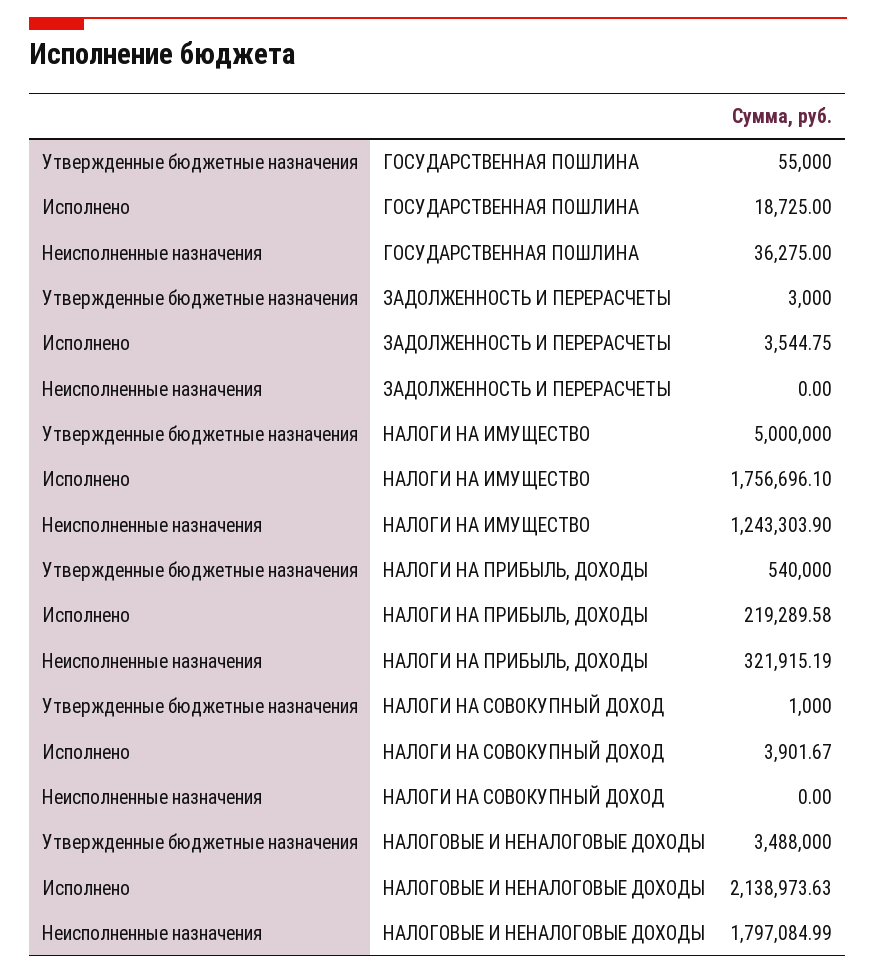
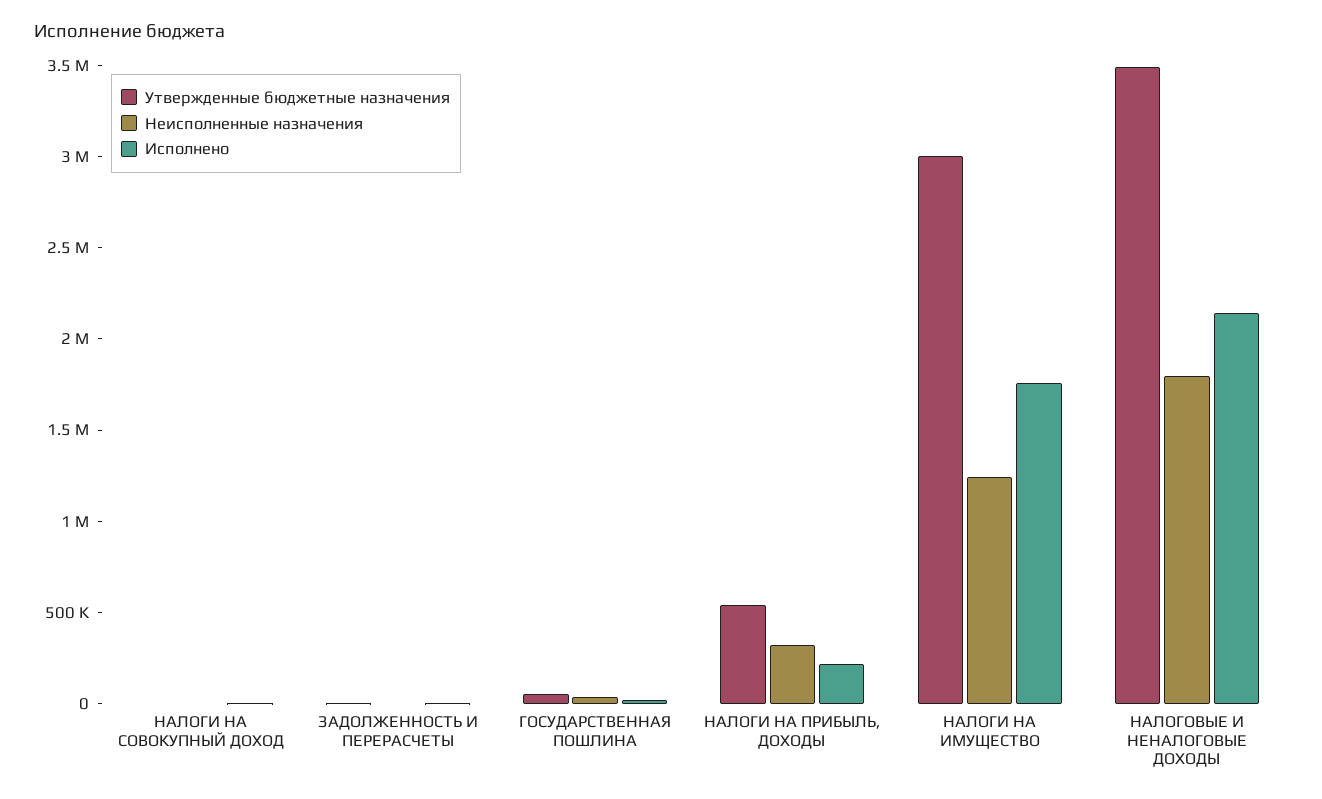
Утвержденные бюджетные назначения, НАЛОГИ НА ИМУЩЕСТВО: 5000000 -> 3000000

